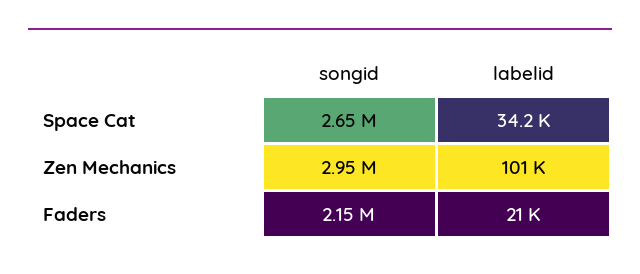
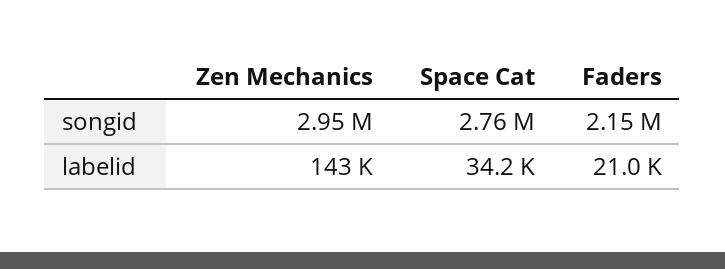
songid, Space Cat: 2650000 -> 2760000
labelid, Zen Mechanics: 101000 -> 143000

